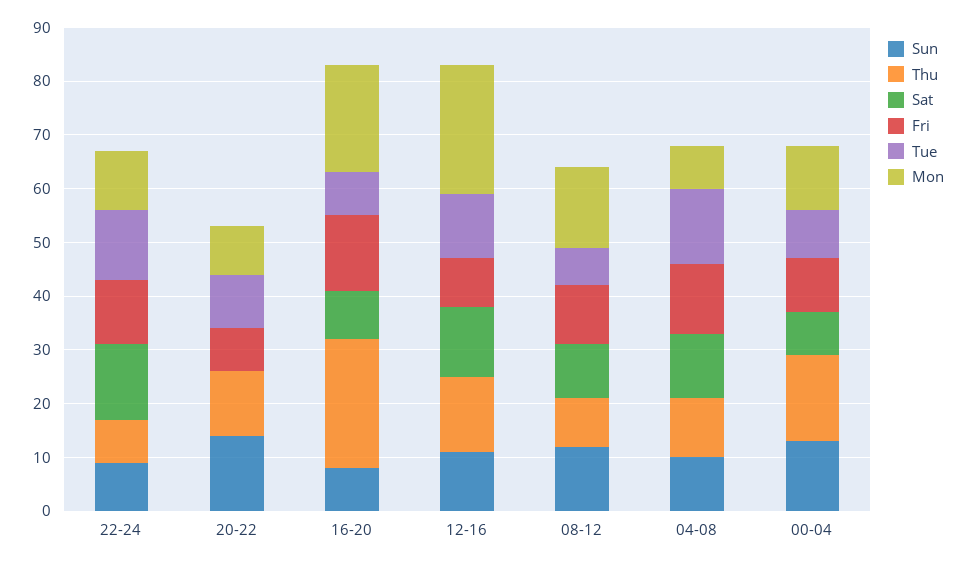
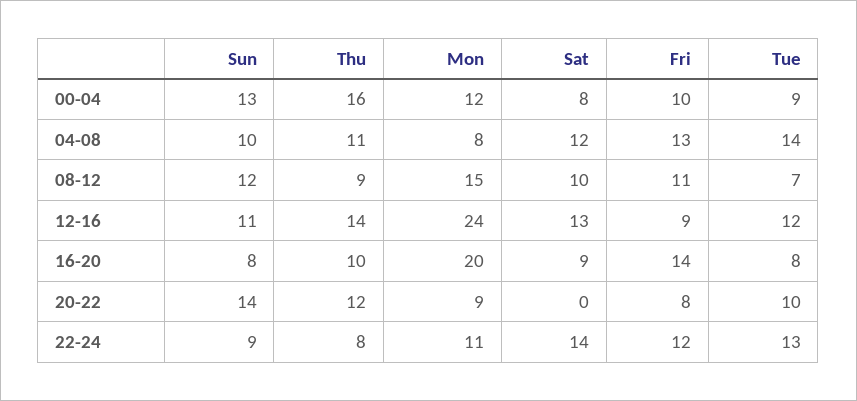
Thu, 16-20: 25 -> 10

